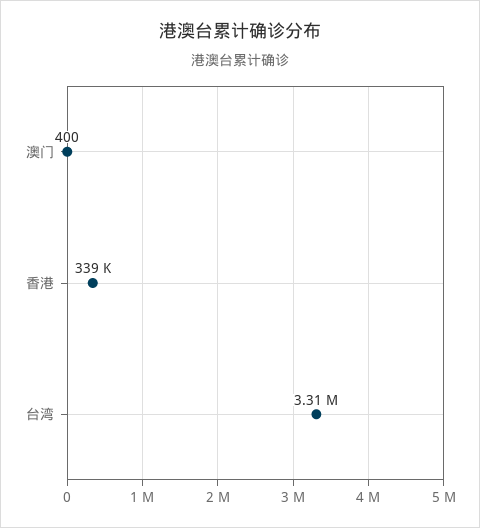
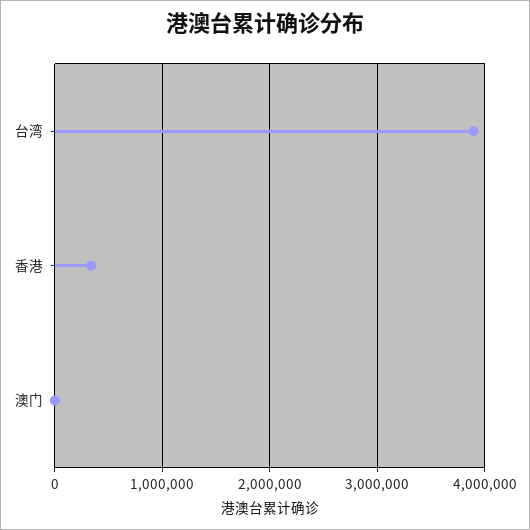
台湾: 3310000 -> 3900000

